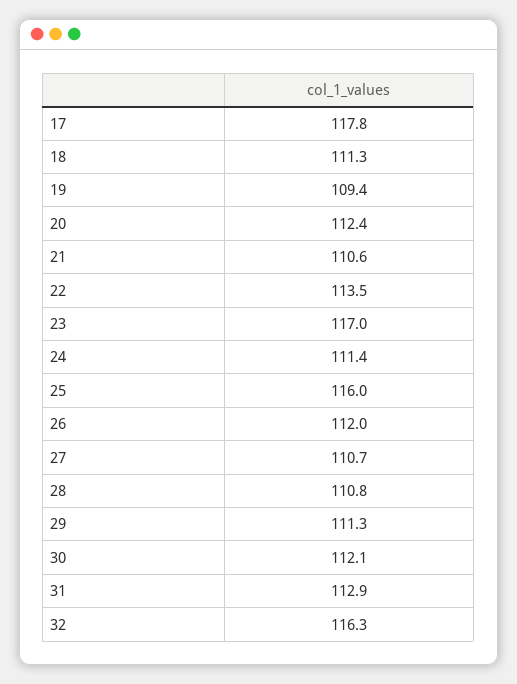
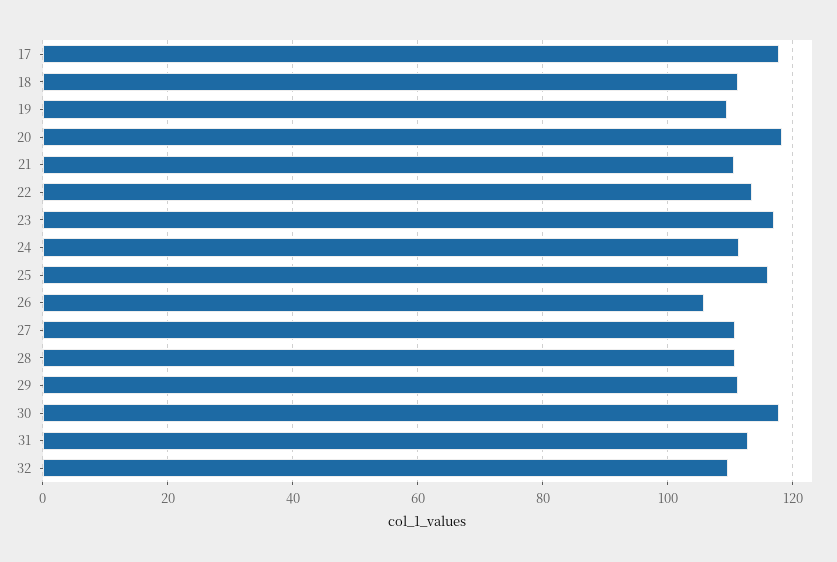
20: 112.4 -> 118
26: 112 -> 106
30: 112.1 -> 118
32: 116.3 -> 110

